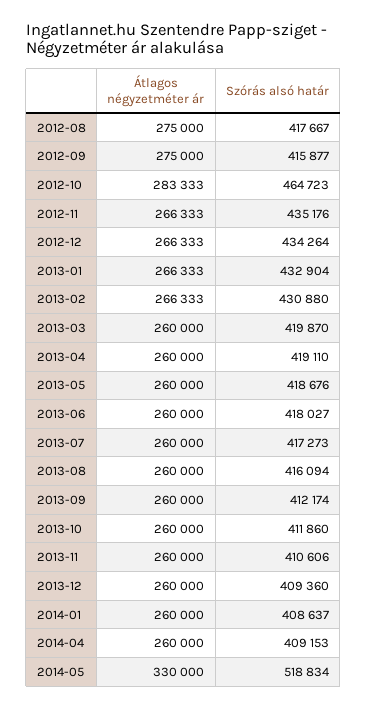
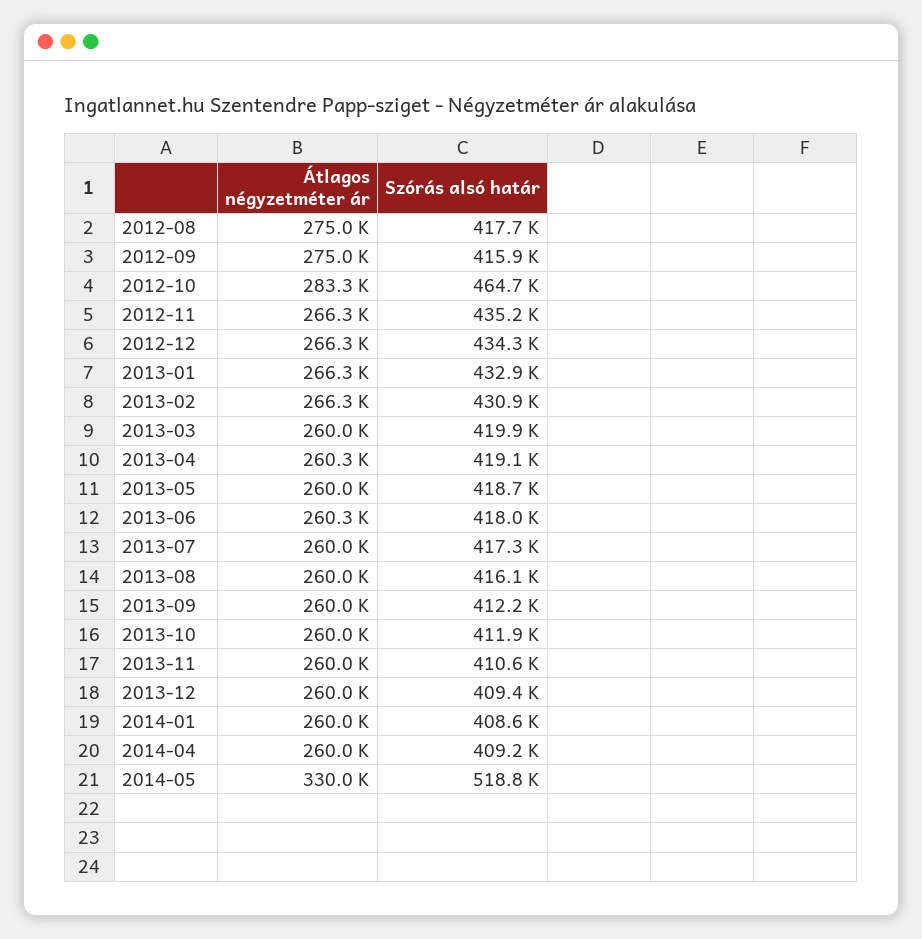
Átlagos négyzetméter ár, 2013-04: 260000 -> 260300
Átlagos négyzetméter ár, 2013-06: 260000 -> 260300

